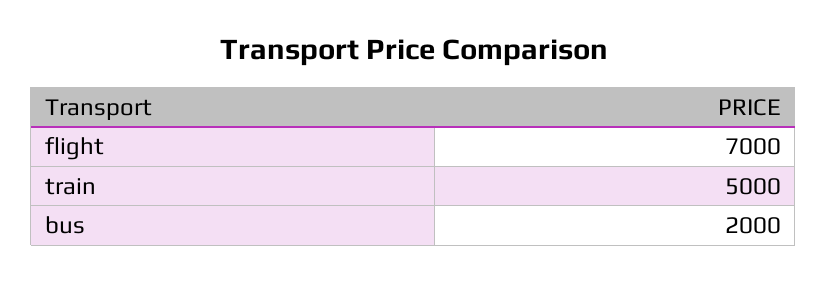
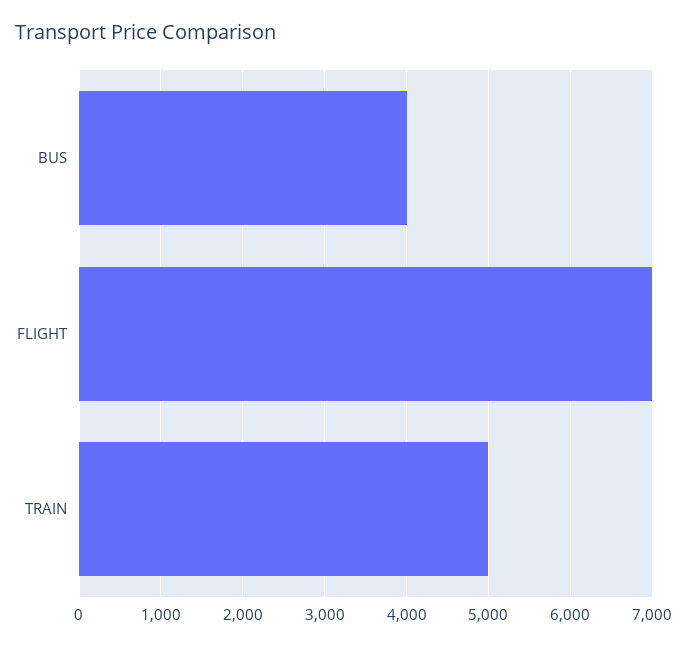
bus: 2000 -> 4000

